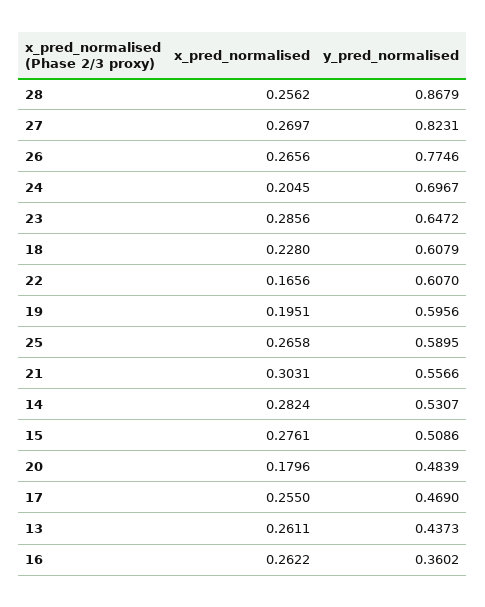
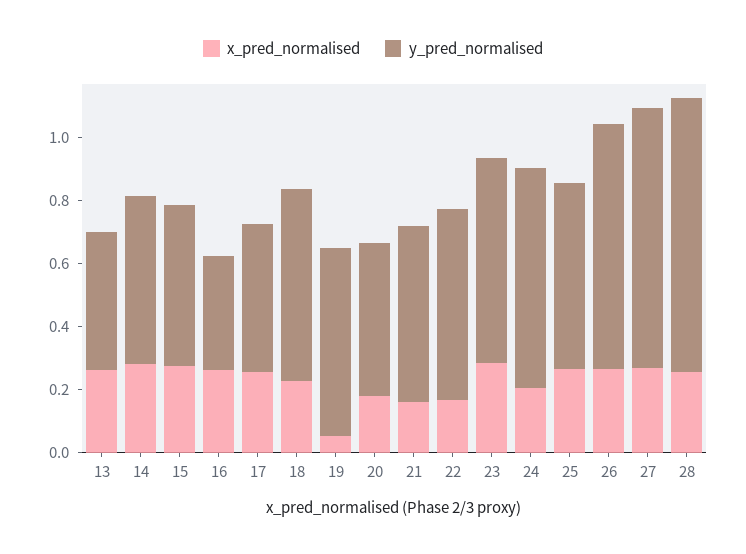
x_pred_normalised, 19: 0.1951 -> 0.05
x_pred_normalised, 21: 0.3031 -> 0.15

